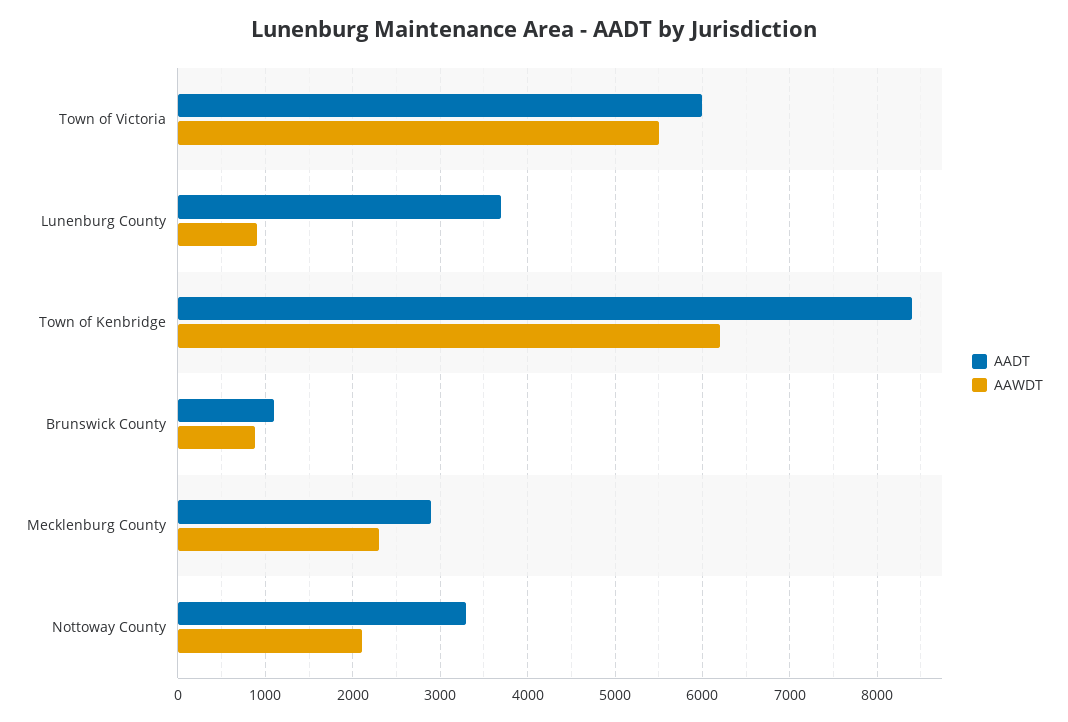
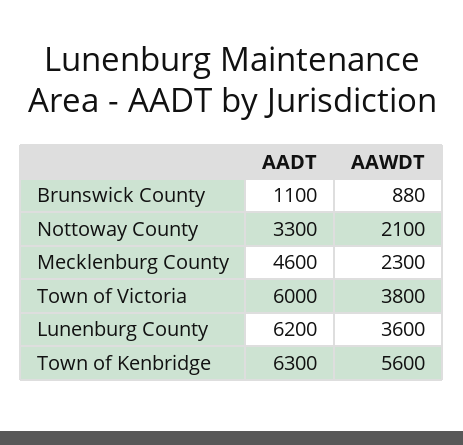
AAWDT, Town of Victoria: 5500 -> 3800
AADT, Lunenburg County: 3700 -> 6200
AAWDT, Lunenburg County: 900 -> 3600
AADT, Town of Kenbridge: 8400 -> 6300
AAWDT, Town of Kenbridge: 6200 -> 5600
AADT, Mecklenburg County: 2900 -> 4600

